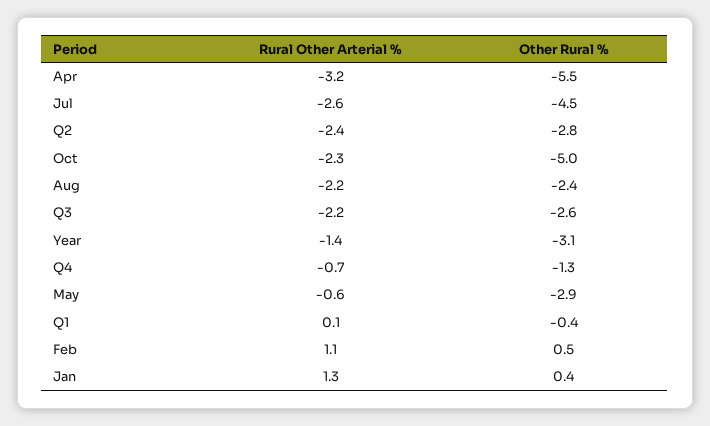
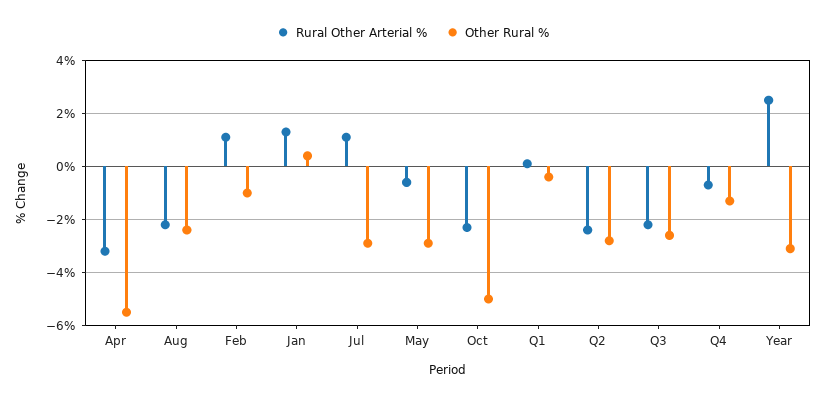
Rural Other Arterial %, Jul: -2.6 -> 1
Other Rural %, Jul: -4.5 -> -3
Rural Other Arterial %, Year: -1.4 -> 2.5
Other Rural %, Feb: 0.5 -> -1

